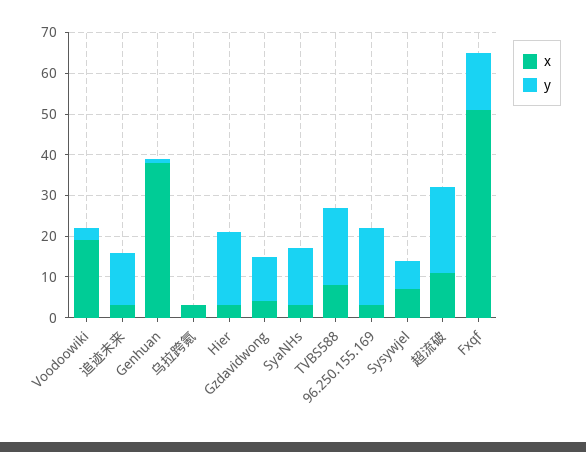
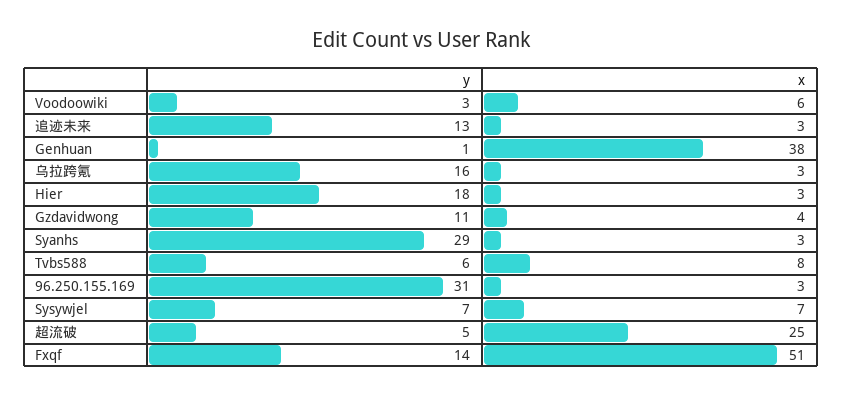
x, Voodoowiki: 20 -> 6
y, 乌拉跨氪: 0 -> 16
y, SyaNHs: 15 -> 29
y, TVBS588: 20 -> 6
y, 96.250.155.169: 20 -> 31
x, 超流破: 10 -> 25
y, 超流破: 20 -> 5

